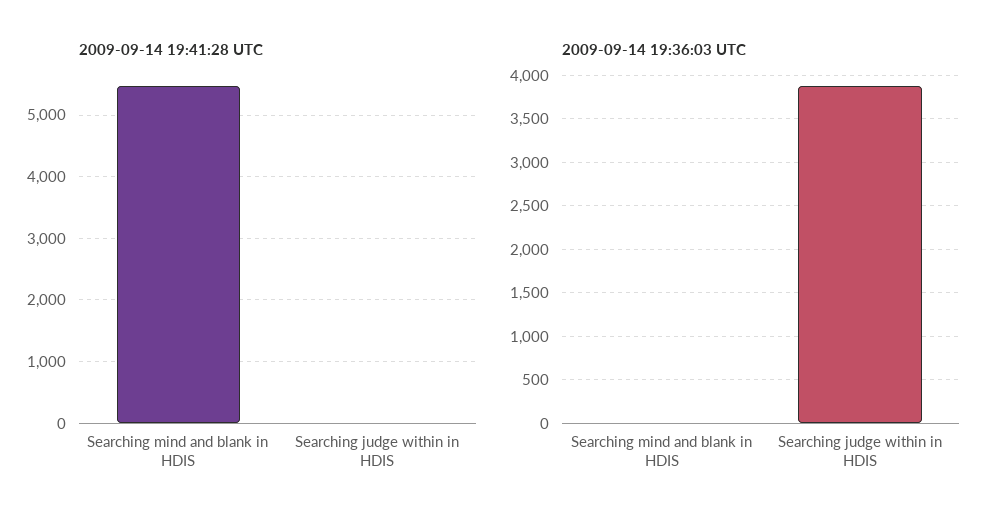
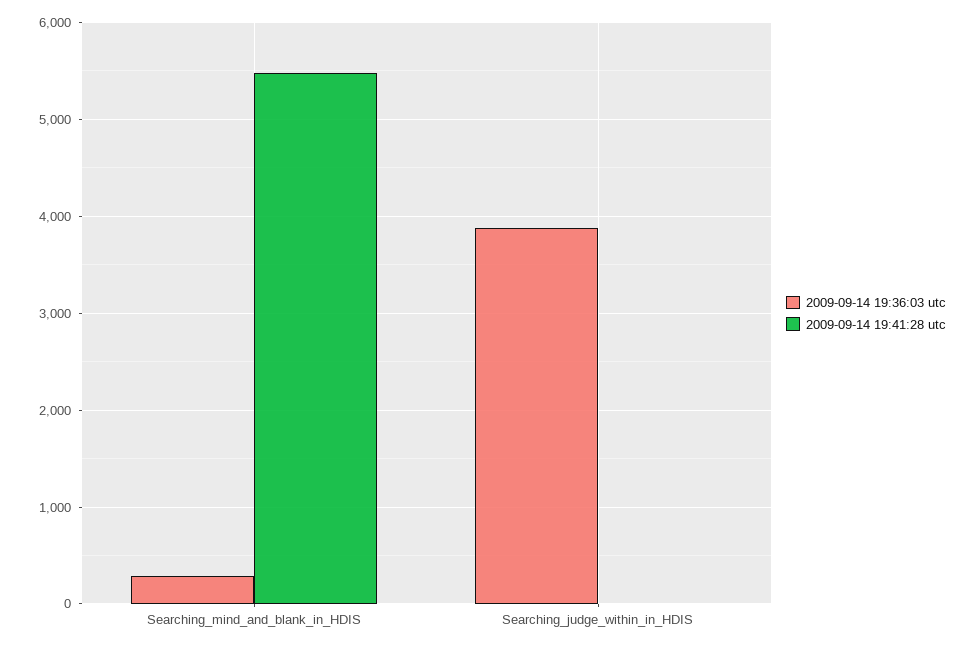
2009-09-14 19:36:03 UTC, Searching mind and blank in HDIS: 0 -> 300

